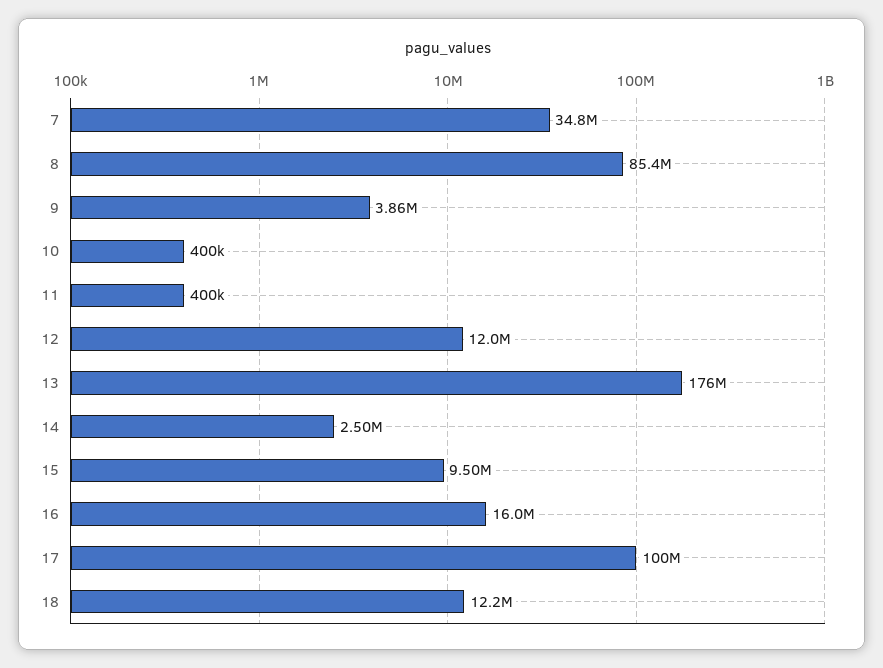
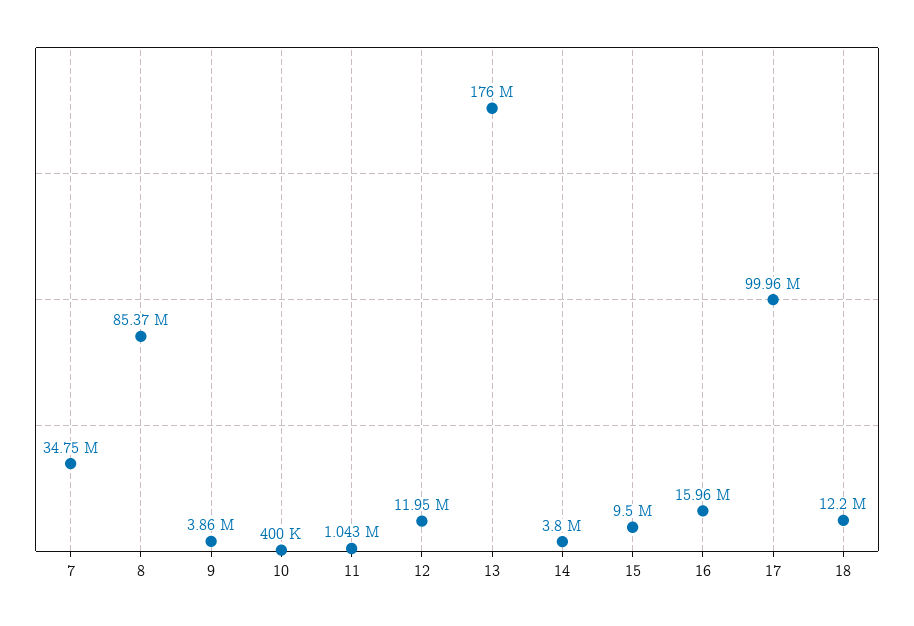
11: 400000 -> 1043000
14: 2500000 -> 3800000

